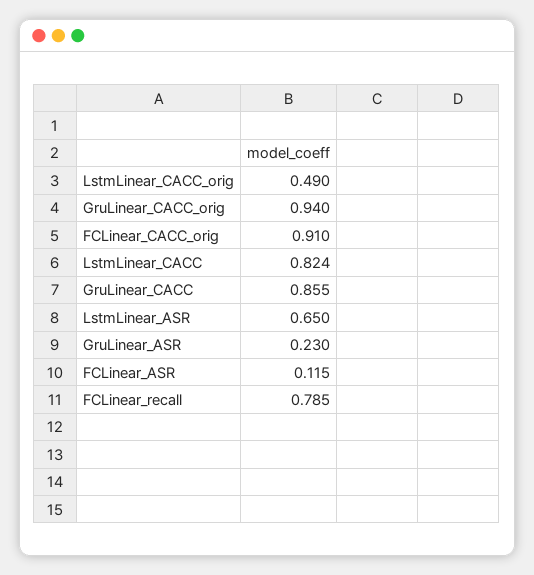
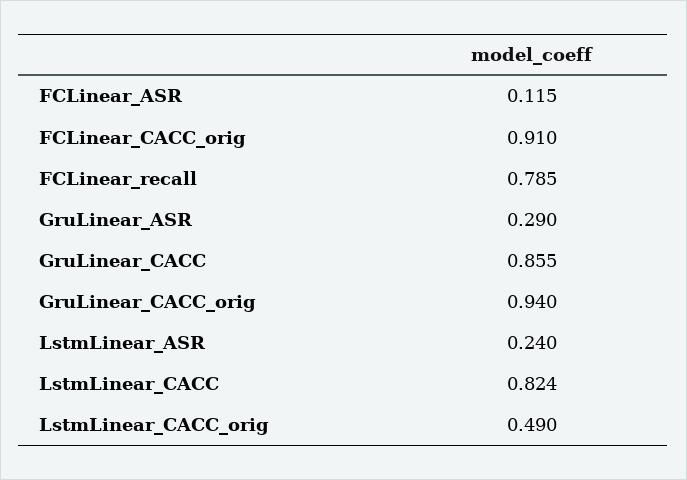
LstmLinear_ASR: 0.65 -> 0.24
GruLinear_ASR: 0.23 -> 0.29

